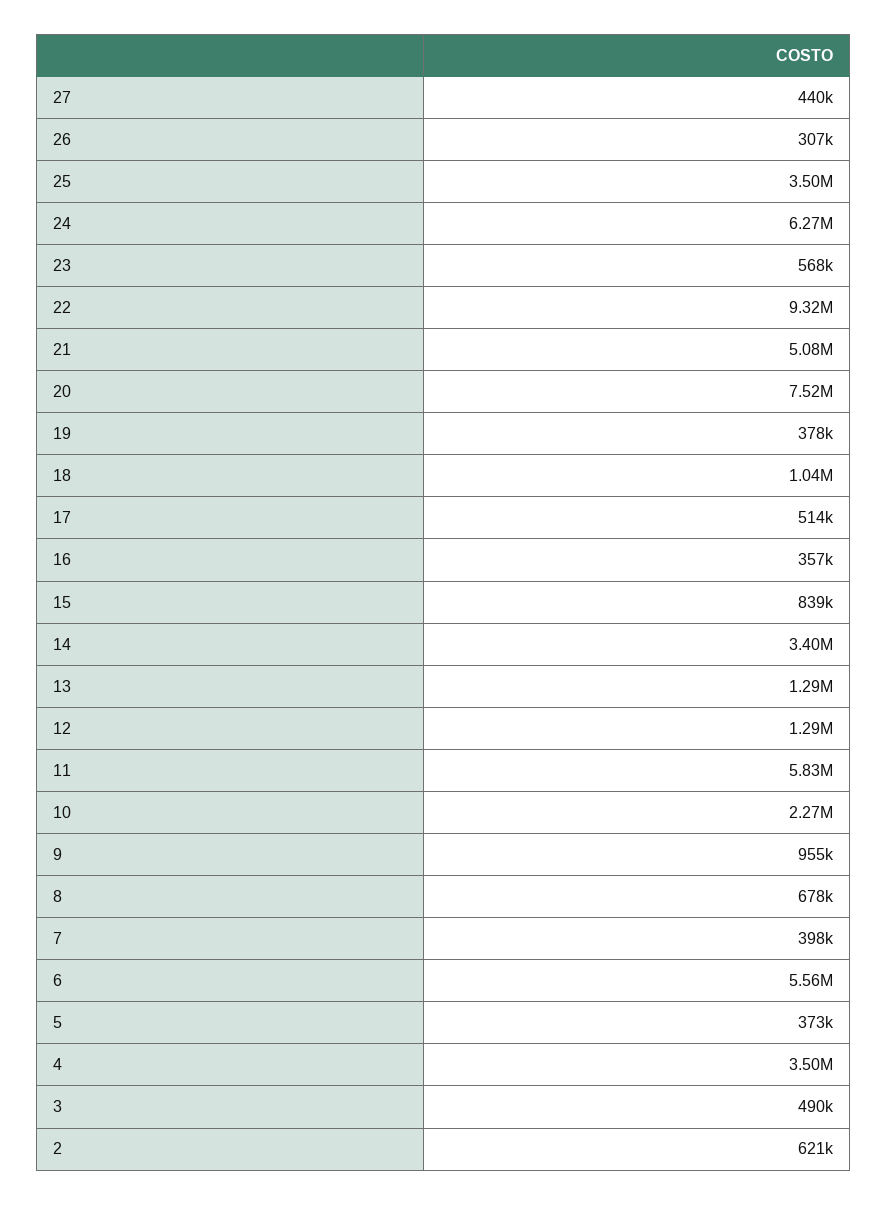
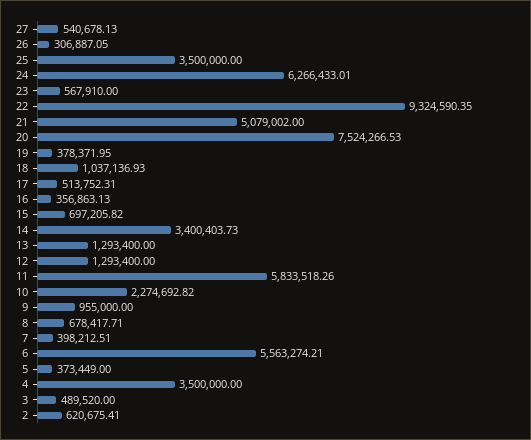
27: 440000 -> 540678.13
15: 839000 -> 697205.82

